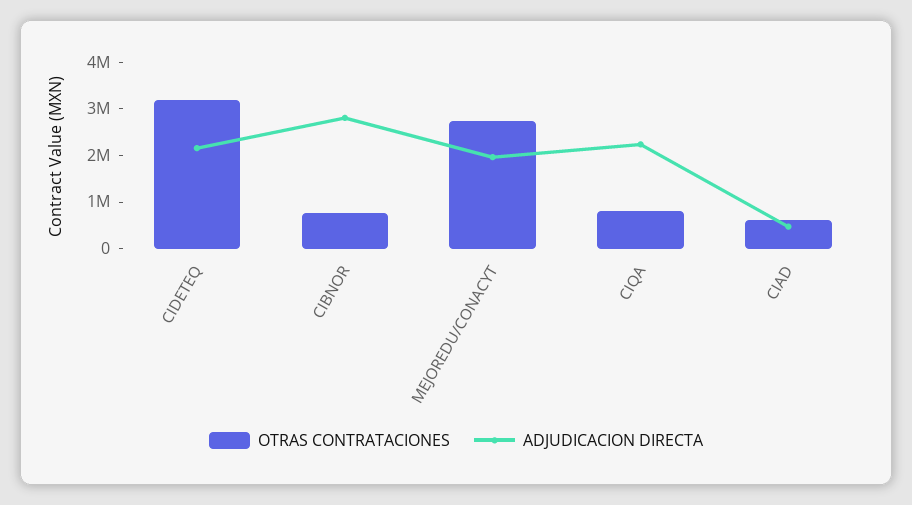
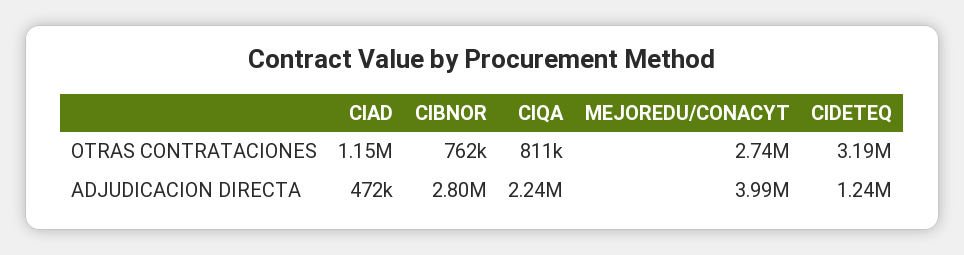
ADJUDICACION DIRECTA, CIDETEQ: 2200000 -> 1240000
ADJUDICACION DIRECTA, MEJOREDU/CONACYT: 2000000 -> 3990000
OTRAS CONTRATACIONES, CIAD: 600000 -> 1150000

